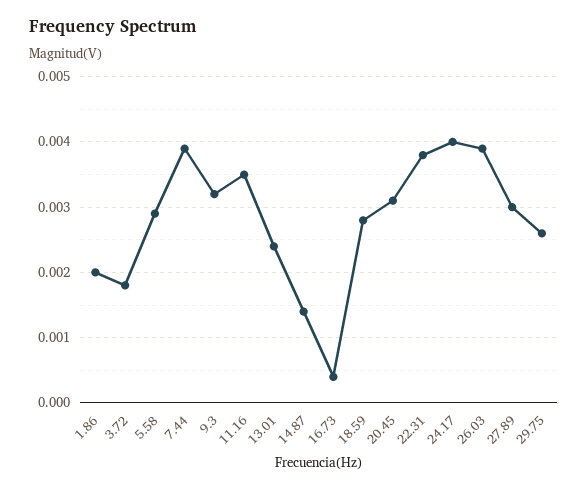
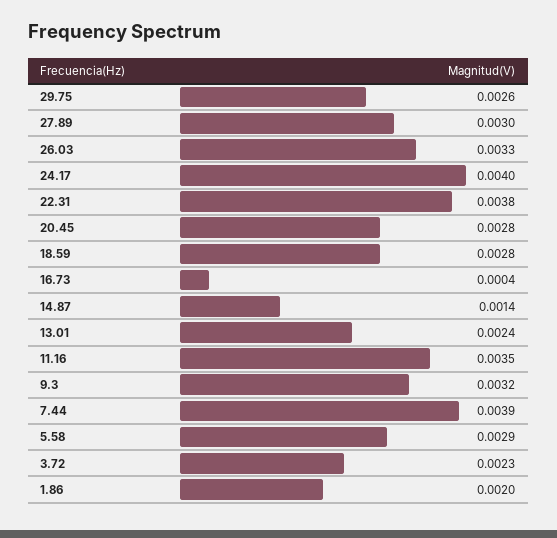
3.72: 0.0018 -> 0.0023
20.45: 0.0031 -> 0.0028
26.03: 0.0039 -> 0.0033

